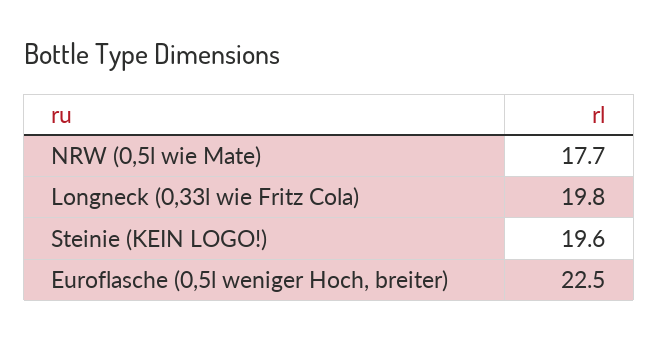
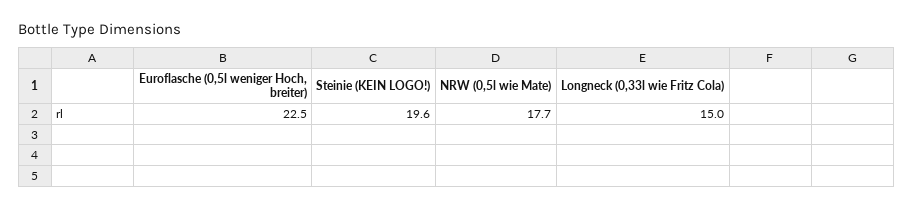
Longneck (0,33l wie Fritz Cola): 19.8 -> 15

